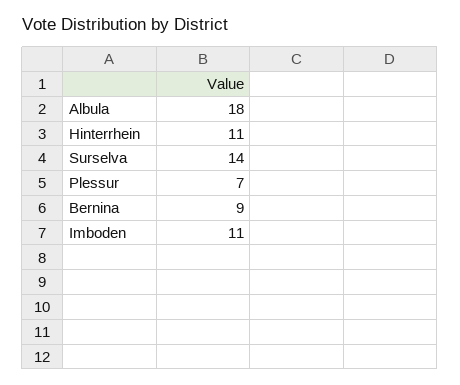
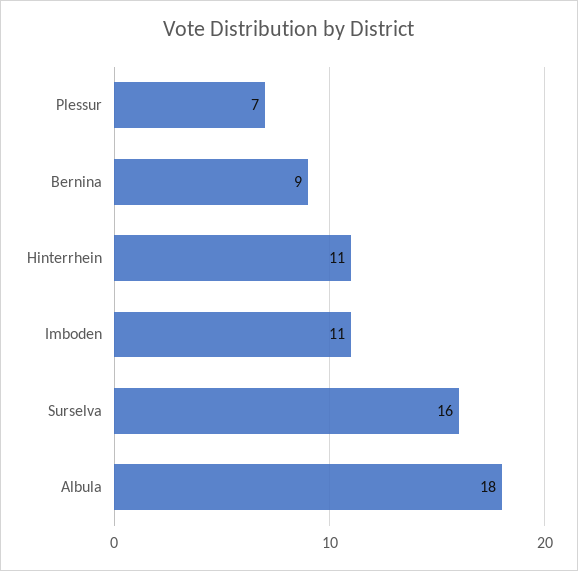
Surselva: 14 -> 16

